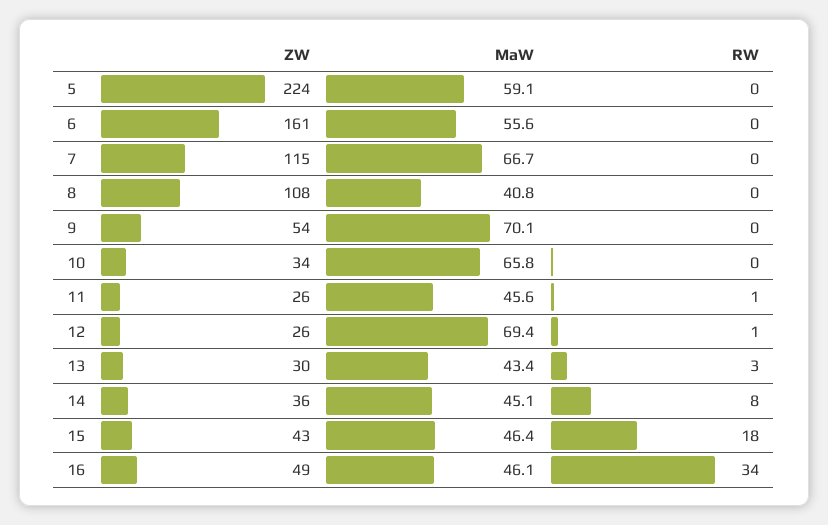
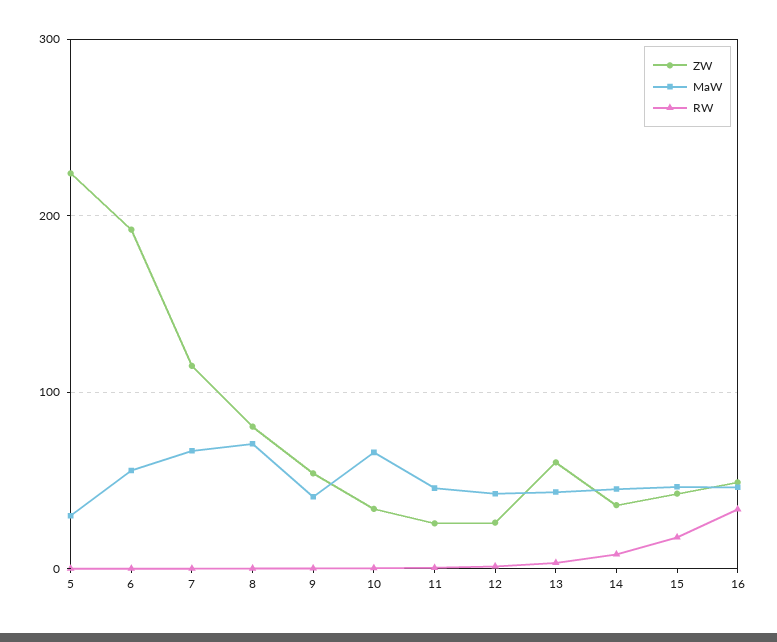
MaW, 5: 59.1 -> 30
ZW, 6: 161 -> 190
ZW, 8: 108 -> 80
MaW, 8: 40.8 -> 70
MaW, 9: 70.1 -> 40
MaW, 12: 69.4 -> 40
ZW, 13: 30 -> 60

